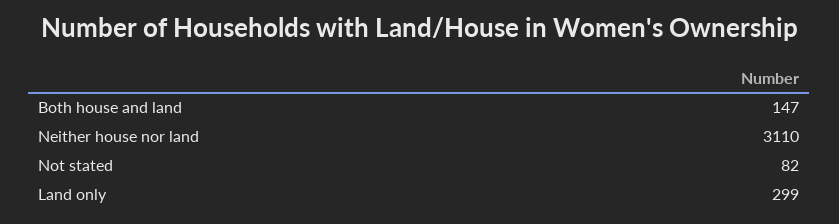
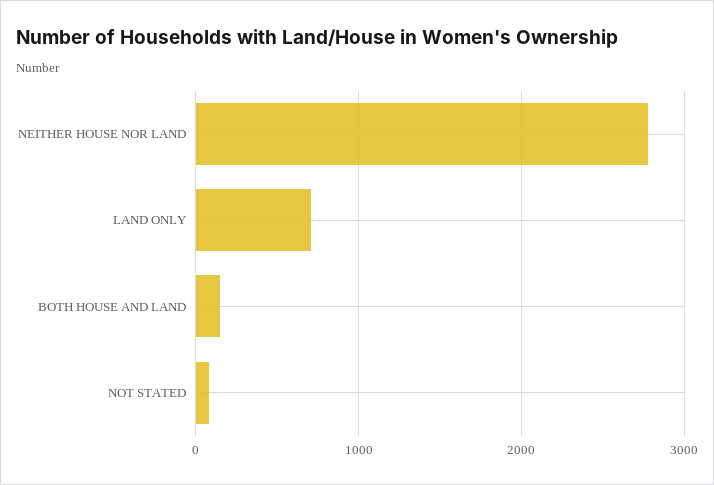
Neither house nor land: 3110 -> 2800
Land only: 299 -> 700

